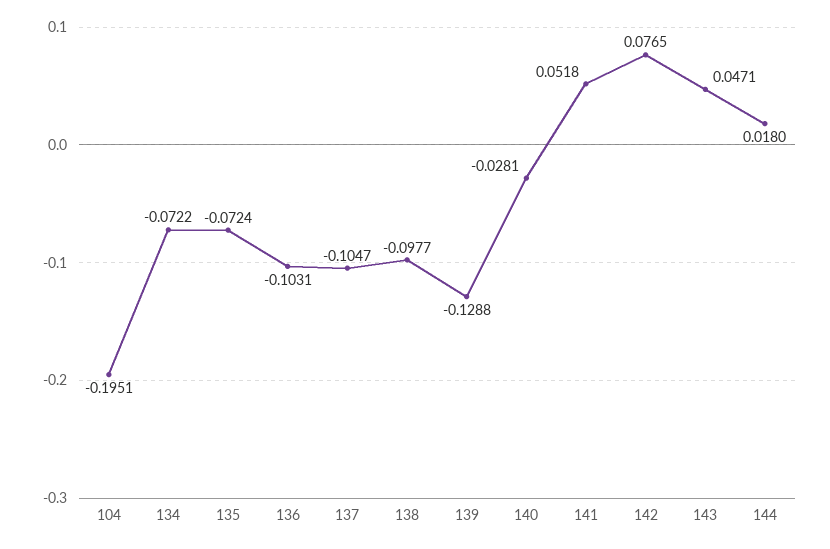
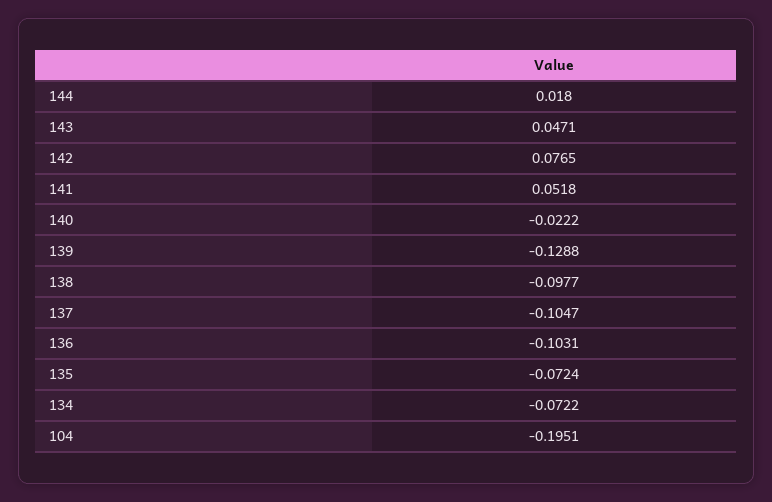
140: -0.0281 -> -0.0222

